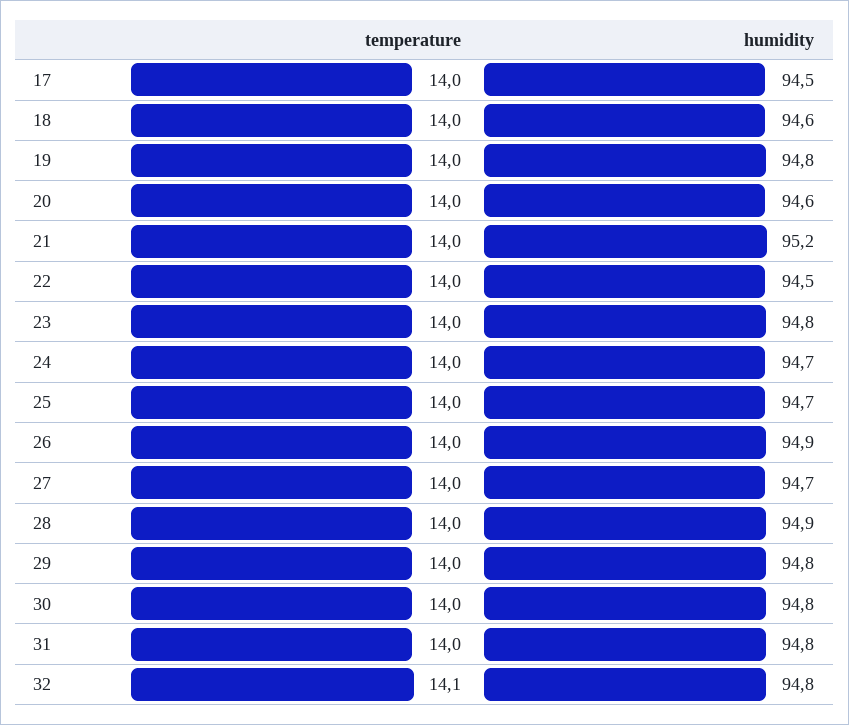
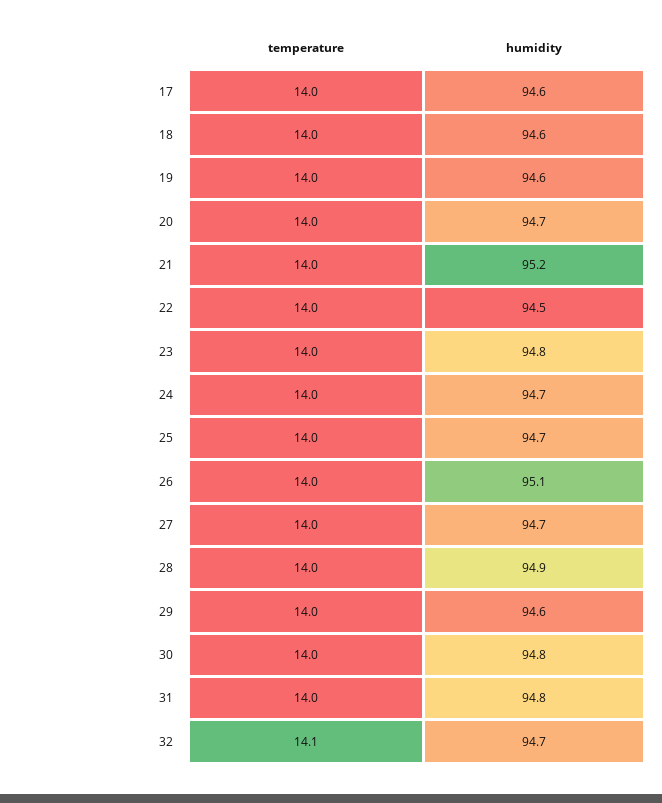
humidity, 17: 94.5 -> 94.6
humidity, 19: 94.8 -> 94.6
humidity, 20: 94.6 -> 94.7
humidity, 26: 94.9 -> 95.1
humidity, 29: 94.8 -> 94.6
humidity, 32: 94.8 -> 94.7

